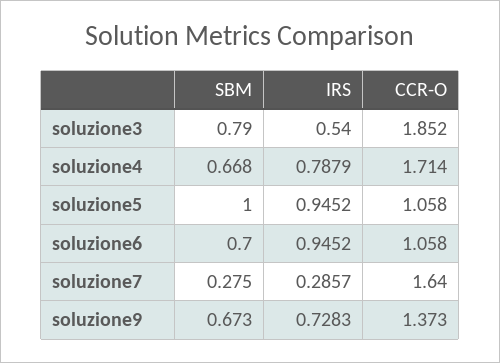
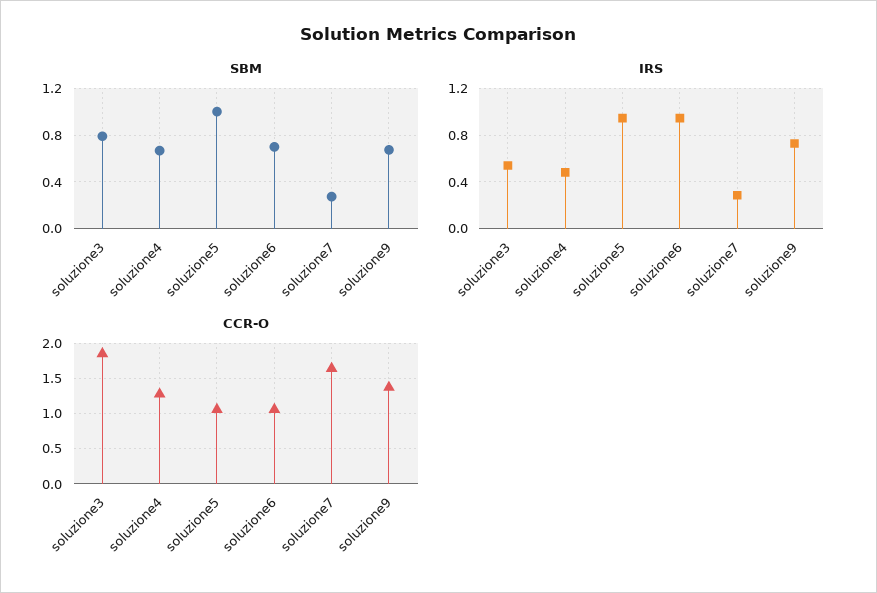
IRS, soluzione4: 0.7879 -> 0.5
CCR-O, soluzione4: 1.714 -> 1.3

